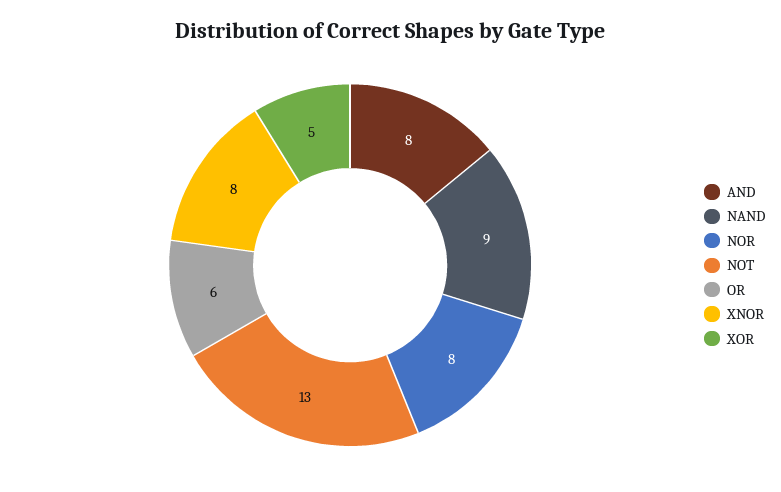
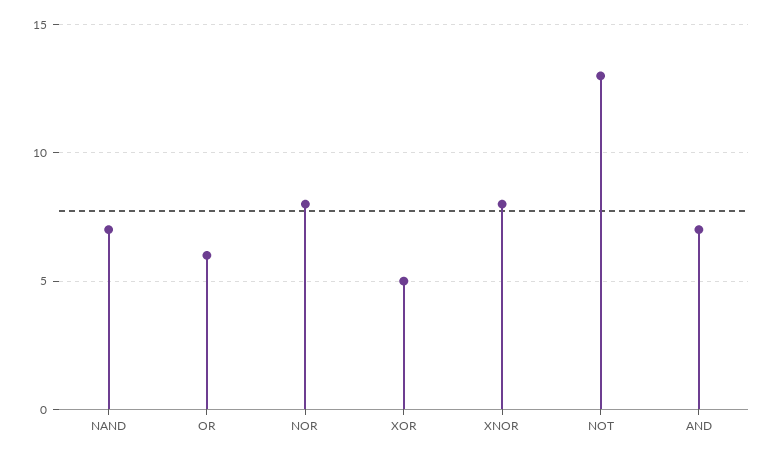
AND: 8 -> 7
NAND: 9 -> 7

